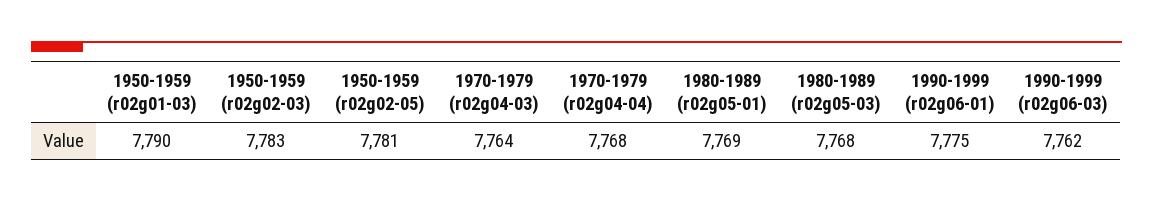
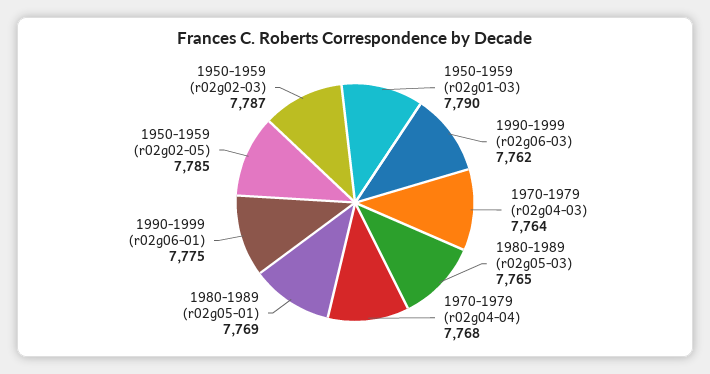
1950-1959 (r02g02-03): 7783 -> 7787
1950-1959 (r02g02-05): 7781 -> 7785
1980-1989 (r02g05-03): 7768 -> 7765

